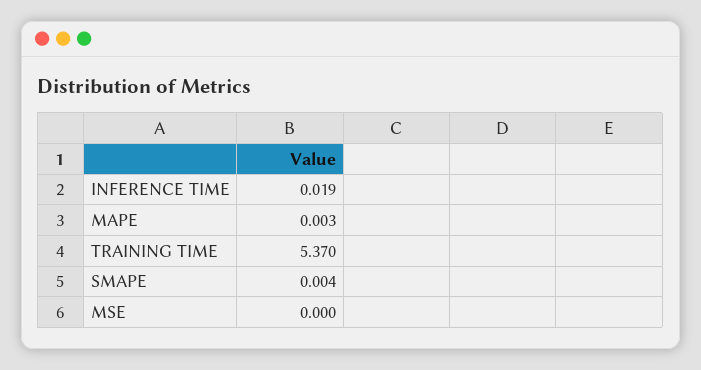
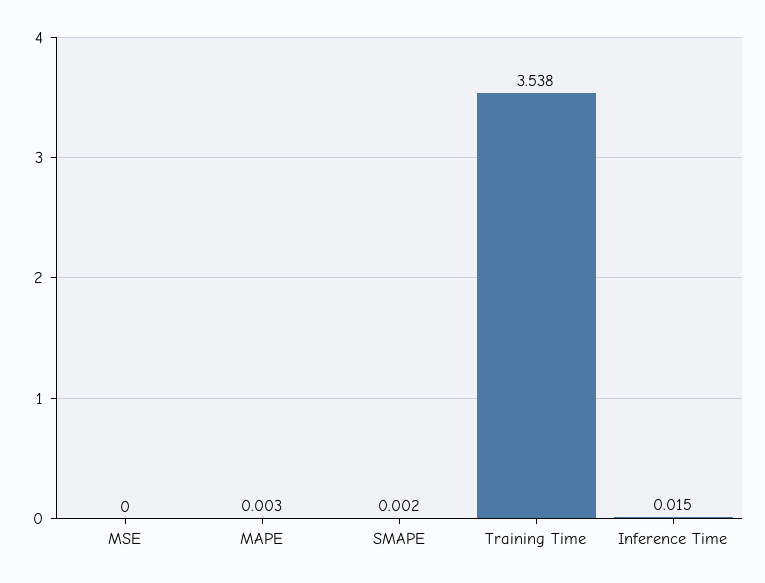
INFERENCE TIME: 0.019 -> 0.015
TRAINING TIME: 5.37 -> 3.538
SMAPE: 0.004 -> 0.002

